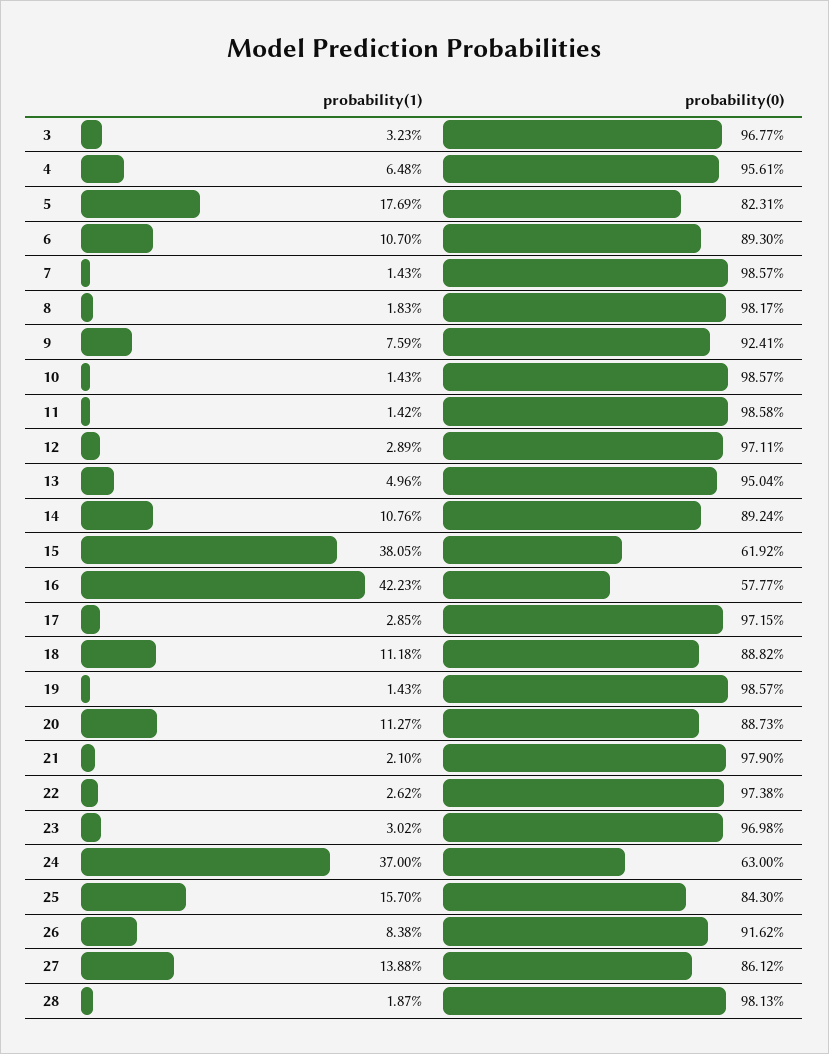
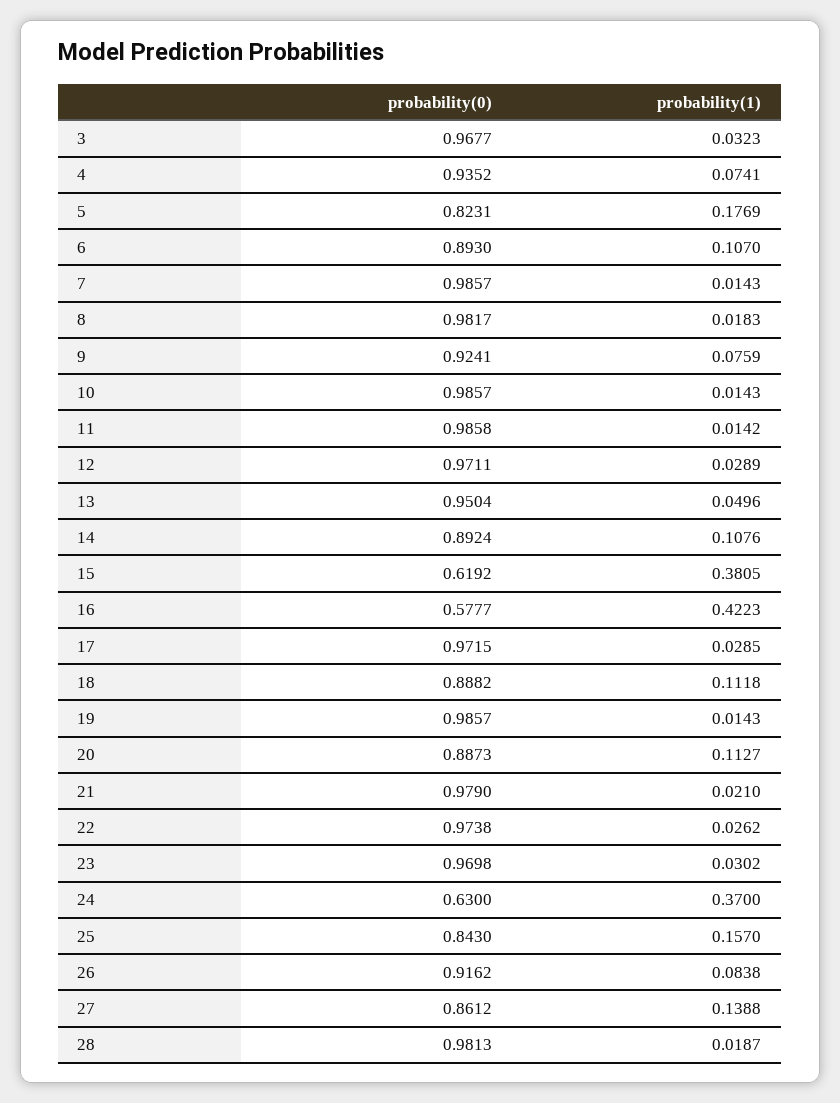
probability(1), 4: 0.0648 -> 0.0741
probability(0), 4: 0.9561 -> 0.9352

